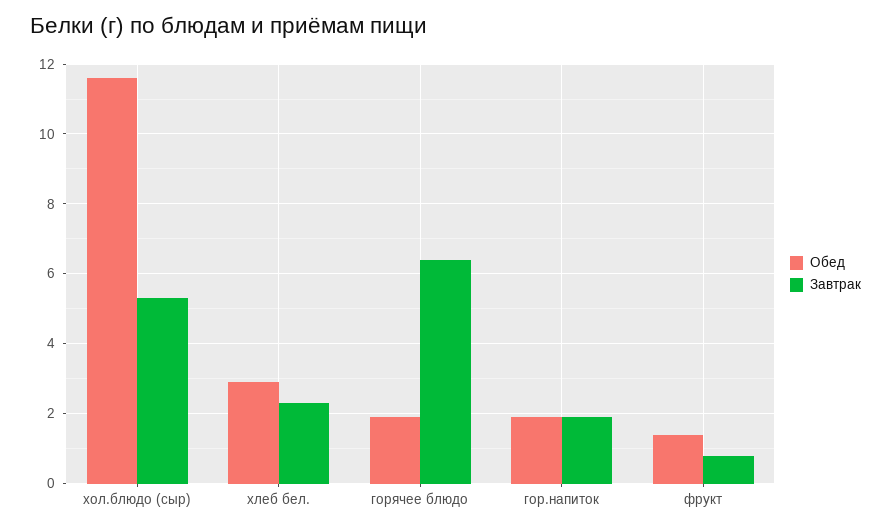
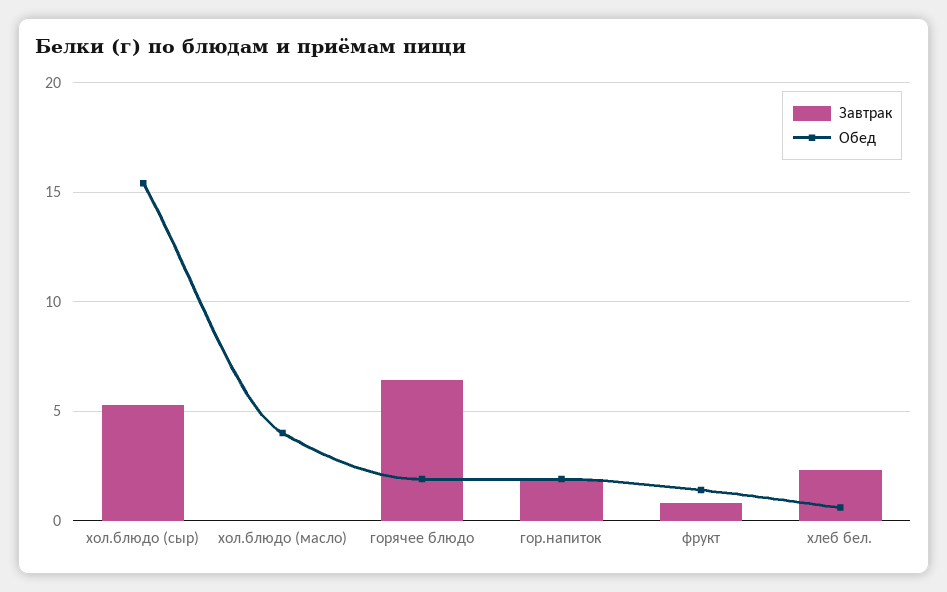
Обед, хол.блюдо (сыр): 11.5 -> 15.5
Обед, хлеб бел.: 3 -> 0.5
Завтрак, хол.блюдо (масло): none -> 0
Обед, хол.блюдо (масло): none -> 4

